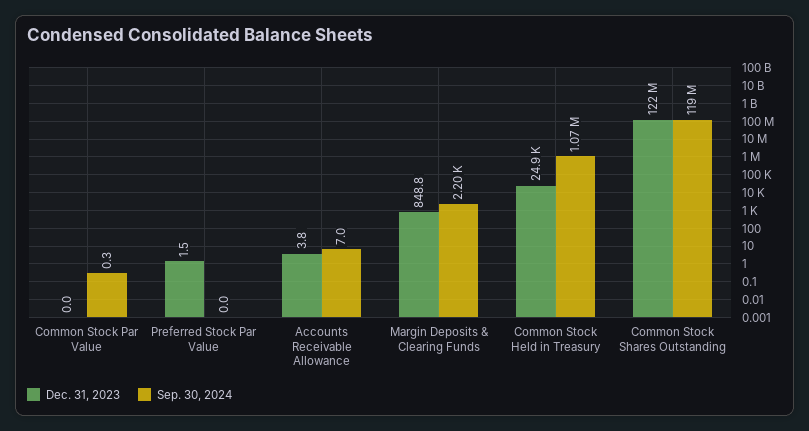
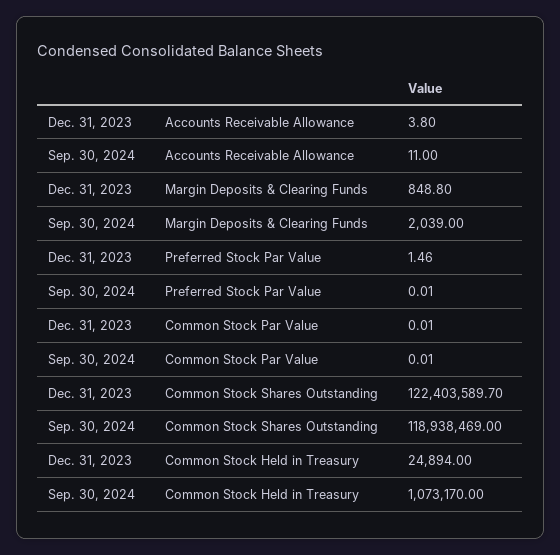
Sep. 30, 2024, Common Stock Par Value: 0.3 -> 0.01
Sep. 30, 2024, Accounts Receivable Allowance: 7 -> 11
Sep. 30, 2024, Margin Deposits & Clearing Funds: 2200 -> 2039

